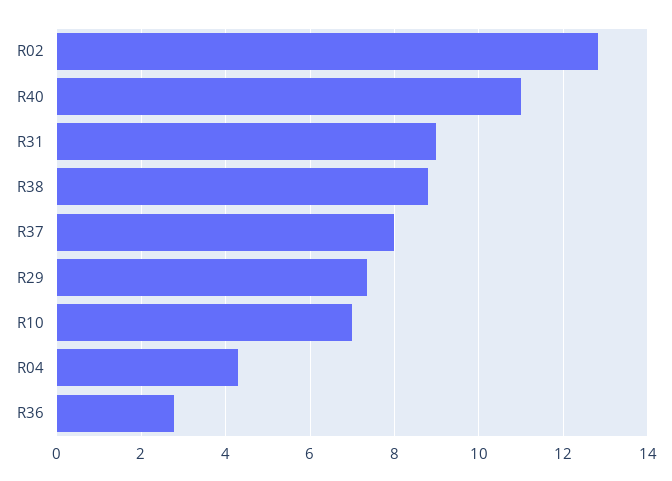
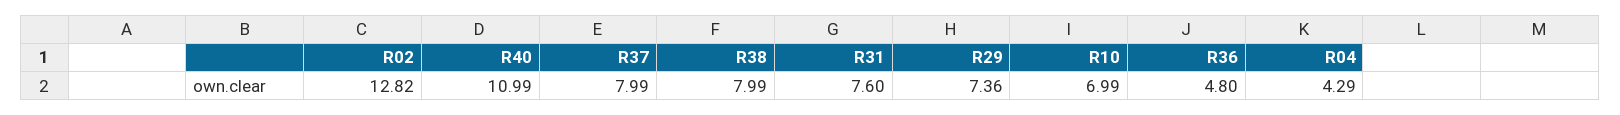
R31: 9 -> 7.6
R38: 8.8 -> 7.99
R36: 2.8 -> 4.8

